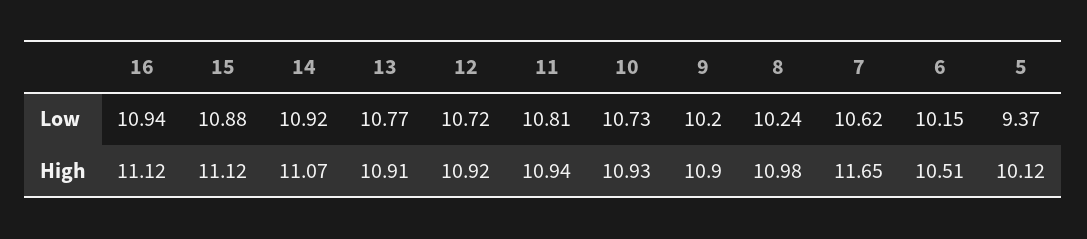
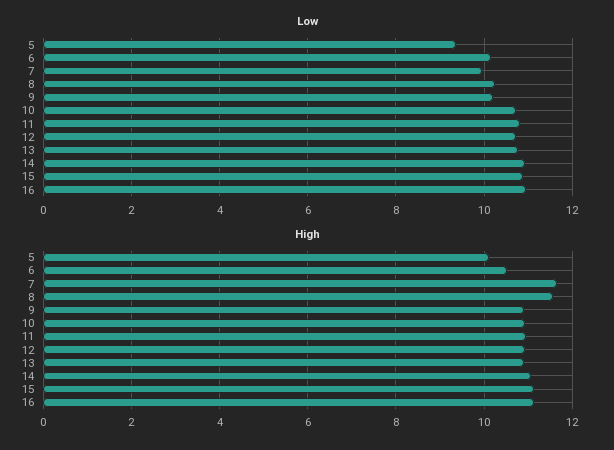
Low, 7: 10.62 -> 10
High, 8: 10.98 -> 11.6

